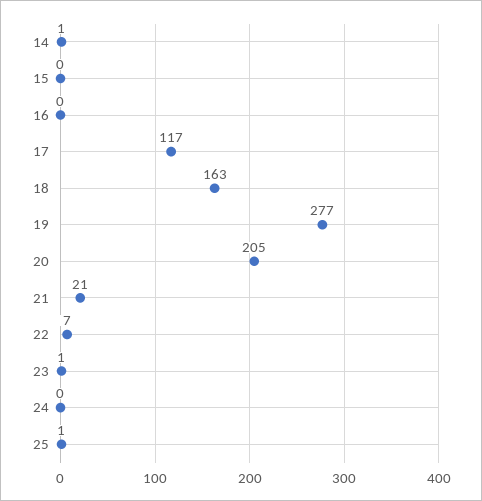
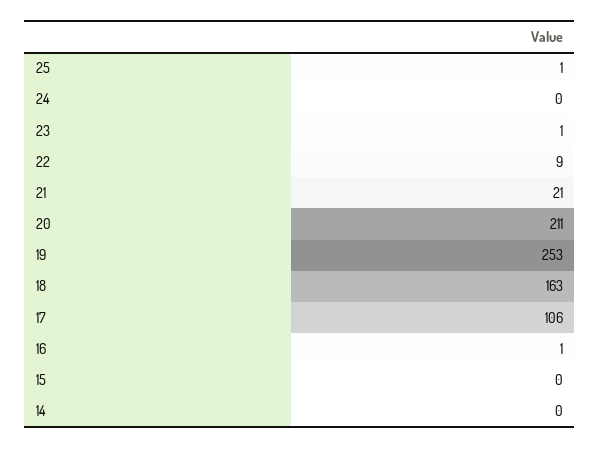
14: 1 -> 0
16: 0 -> 1
17: 117 -> 106
19: 277 -> 253
20: 205 -> 211
22: 7 -> 9

